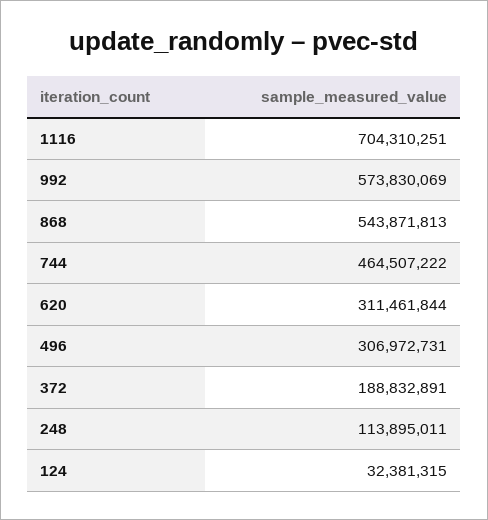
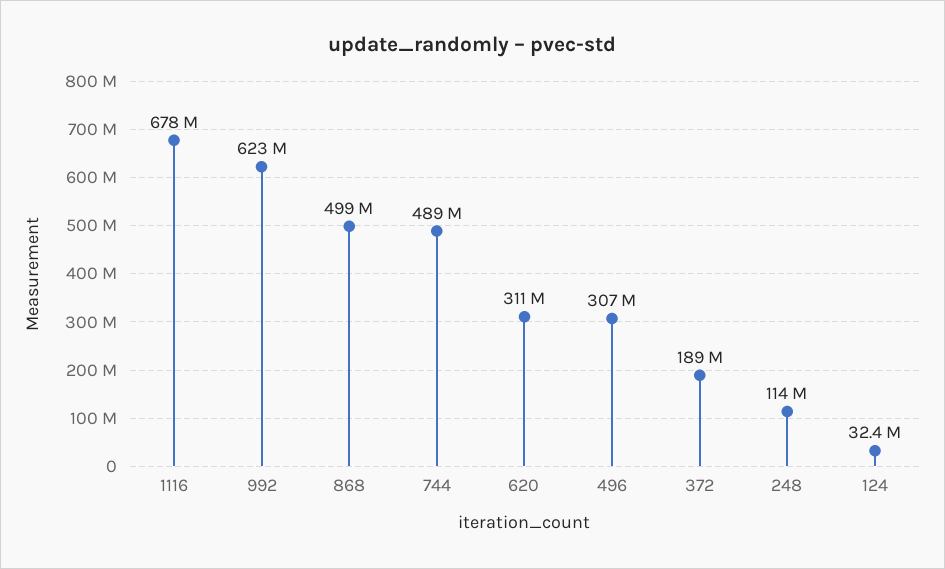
1116: 704310251 -> 678000000
992: 573830069 -> 623000000
868: 543871813 -> 499000000
744: 464507222 -> 489000000

